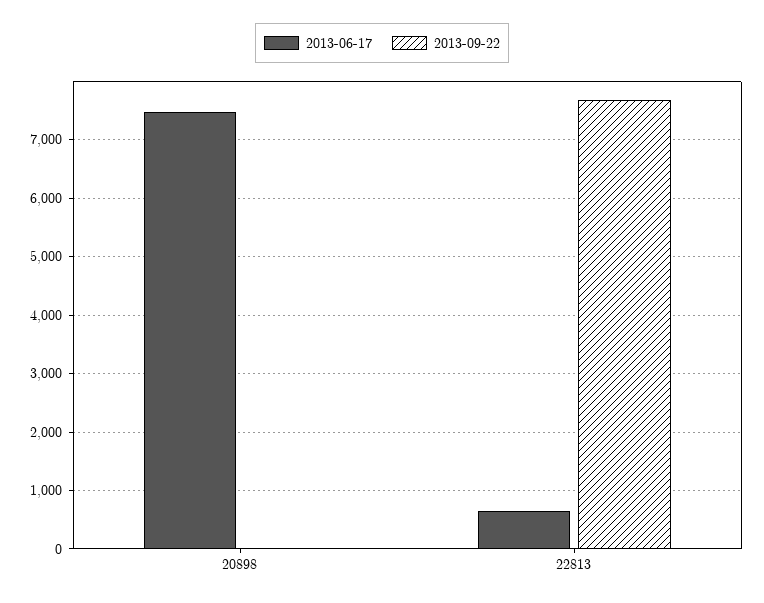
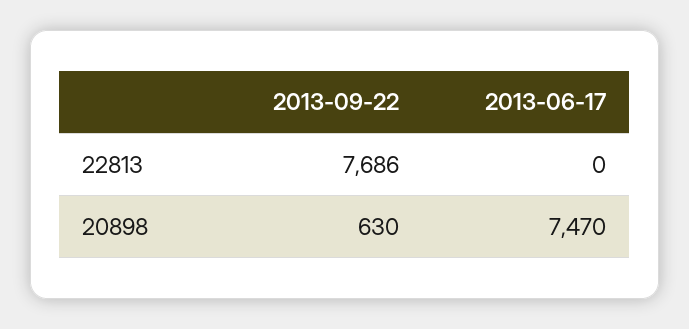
2013-09-22, 20898: 0 -> 630
2013-06-17, 22813: 600 -> 0

